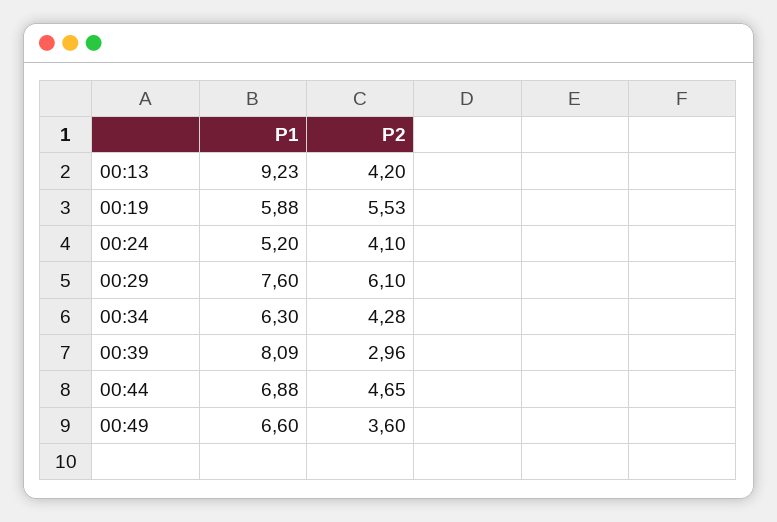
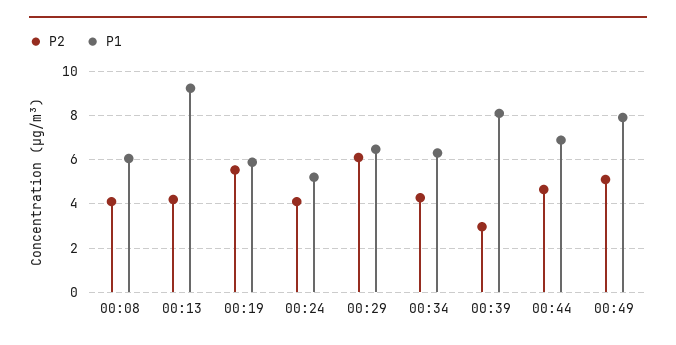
P1, 00:29: 7.6 -> 6.5
P1, 00:49: 6.6 -> 8
P2, 00:49: 3.6 -> 5
P2, 00:08: none -> 4
P1, 00:08: none -> 6

